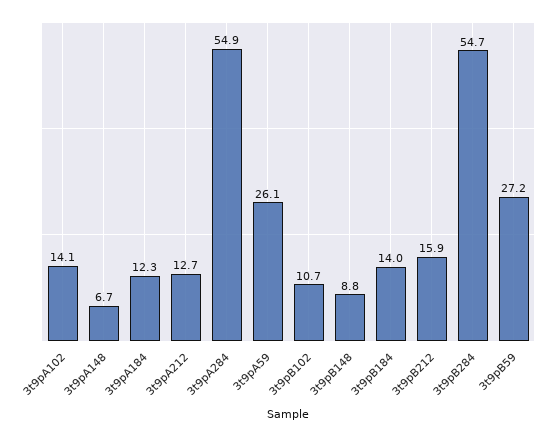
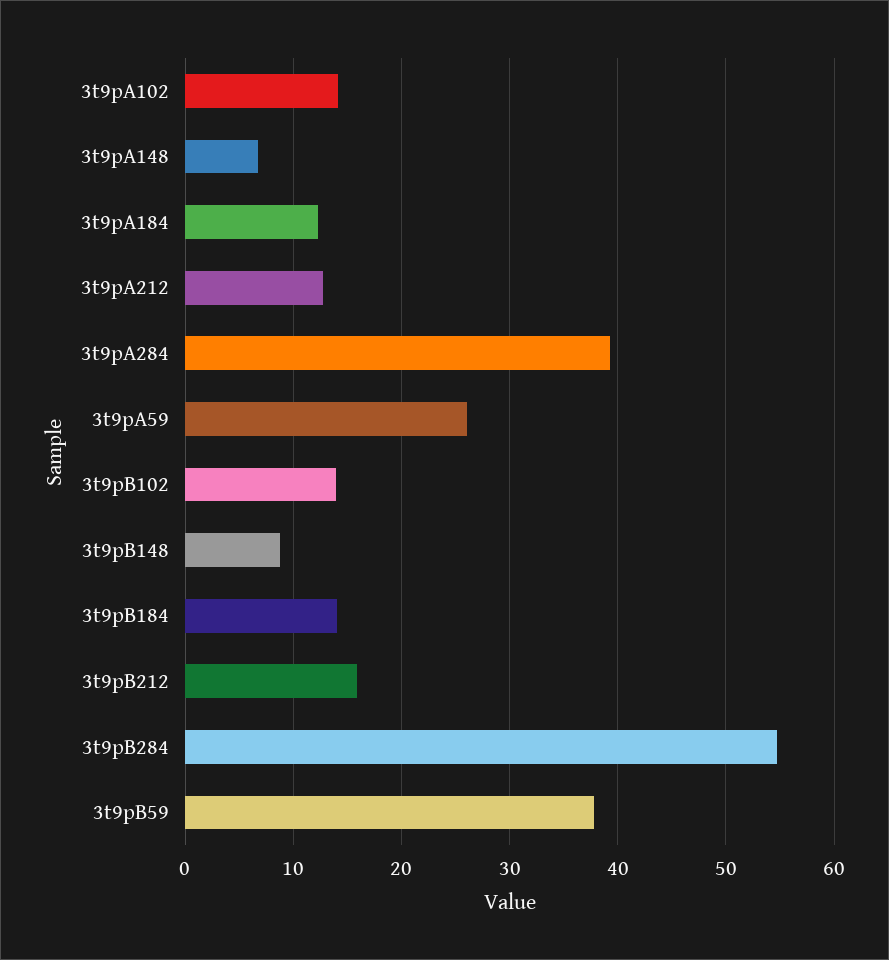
3t9pA284: 54.9 -> 39
3t9pB102: 10.7 -> 14
3t9pB59: 27.2 -> 38

